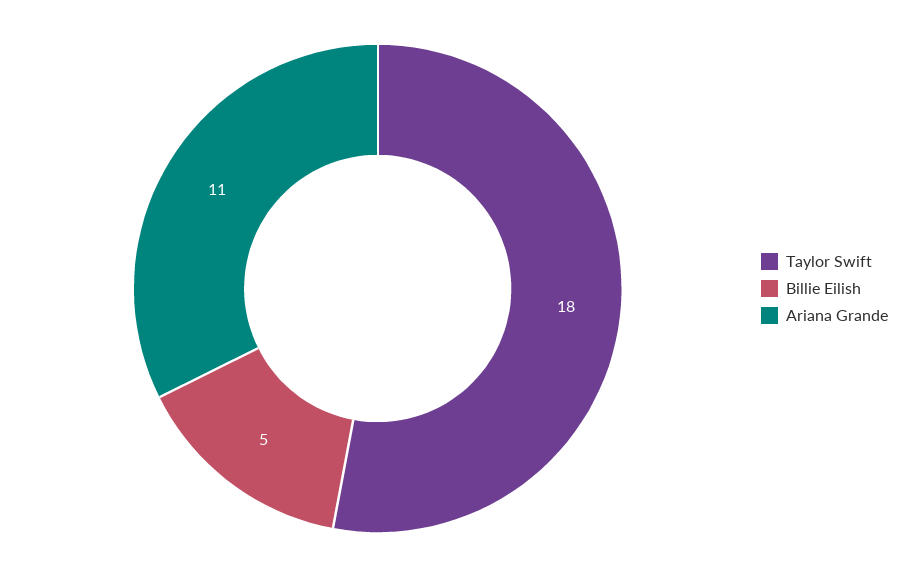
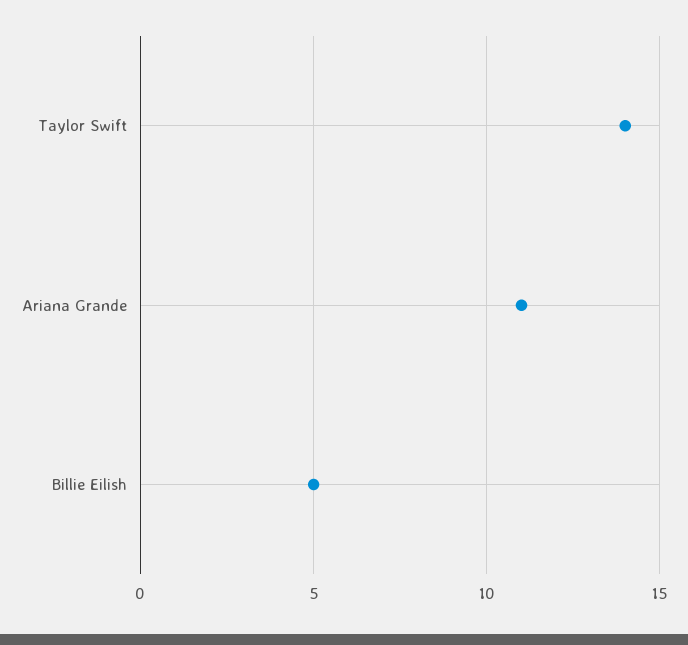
Taylor Swift: 18 -> 14

